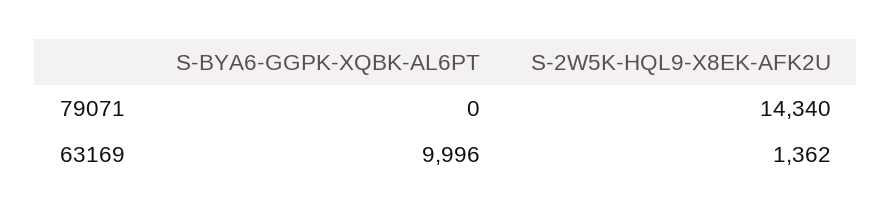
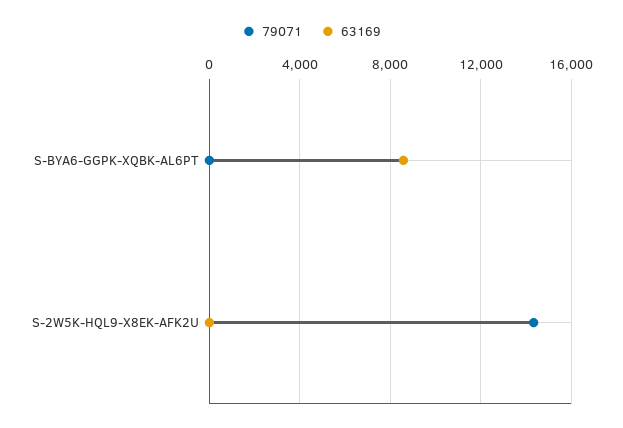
63169, S-BYA6-GGPK-XQBK-AL6PT: 9996 -> 8500
63169, S-2W5K-HQL9-X8EK-AFK2U: 1362 -> 0

